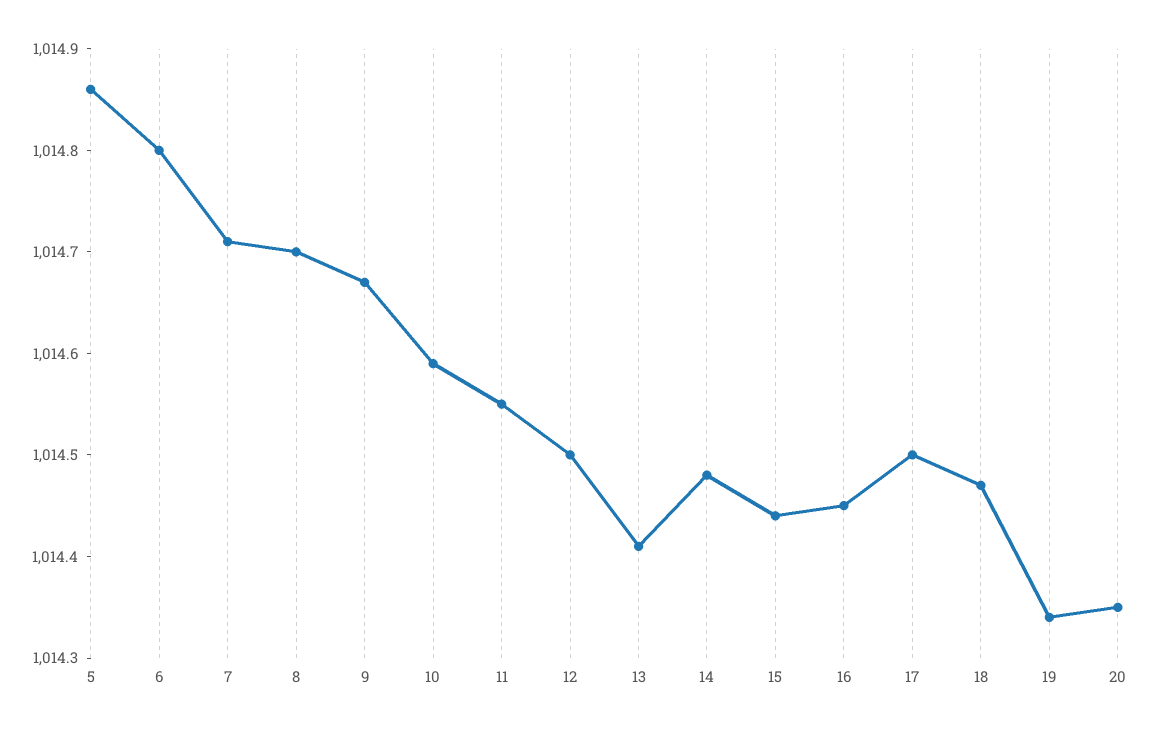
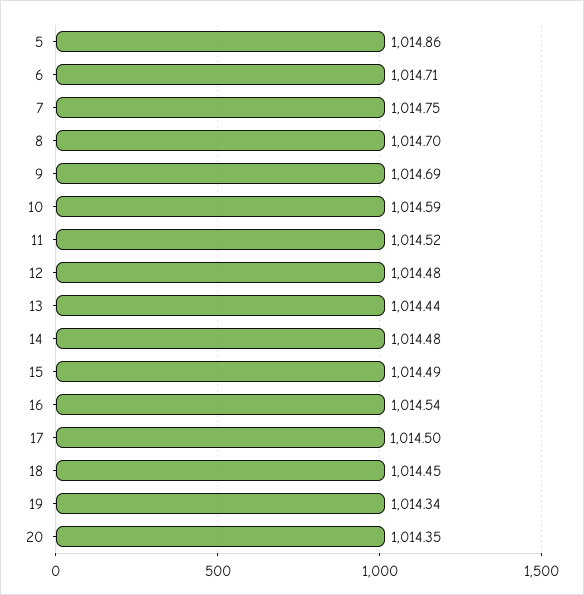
6: 1014.8 -> 1014.71
7: 1014.71 -> 1014.75
9: 1014.67 -> 1014.69
11: 1014.55 -> 1014.52
12: 1014.5 -> 1014.48
13: 1014.41 -> 1014.44
15: 1014.44 -> 1014.49
16: 1014.45 -> 1014.54
18: 1014.47 -> 1014.45

